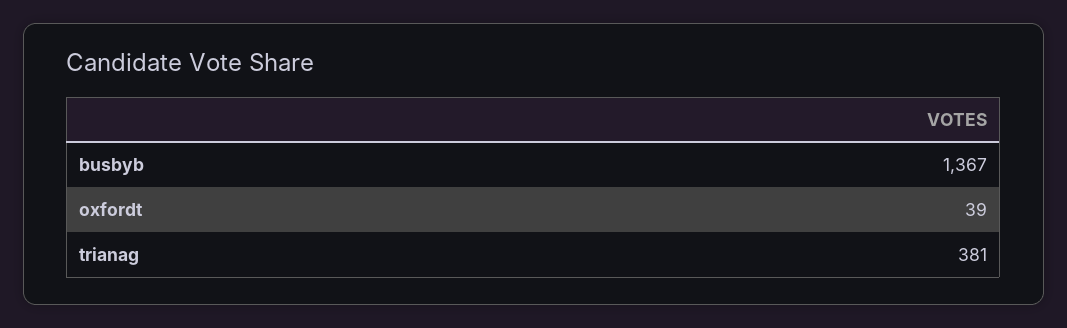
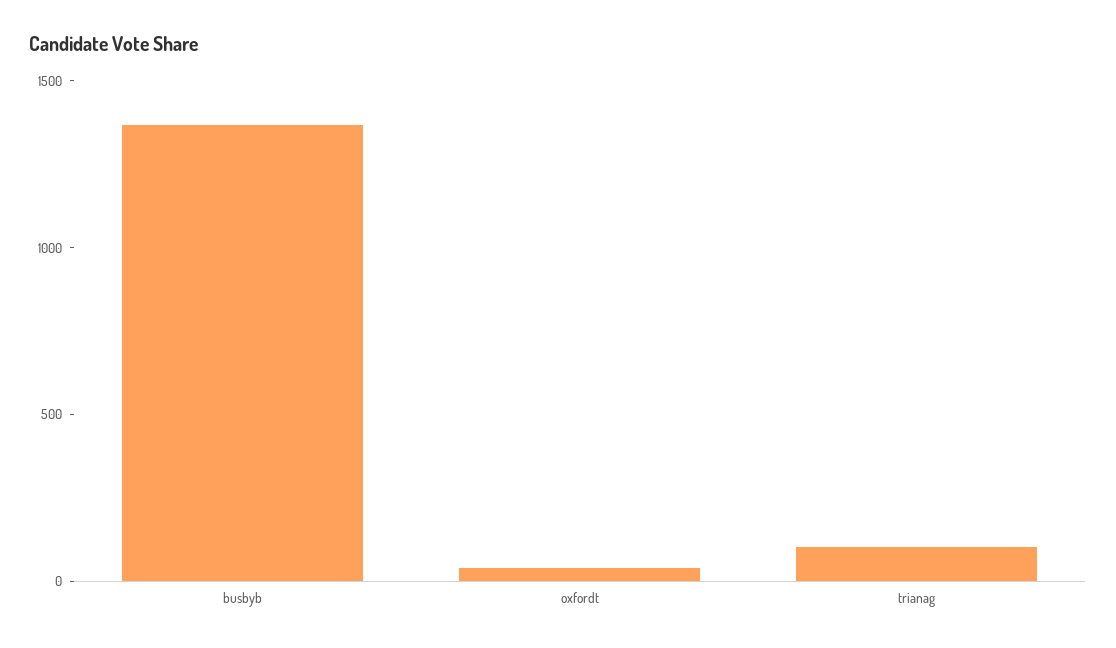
trianag: 381 -> 100

